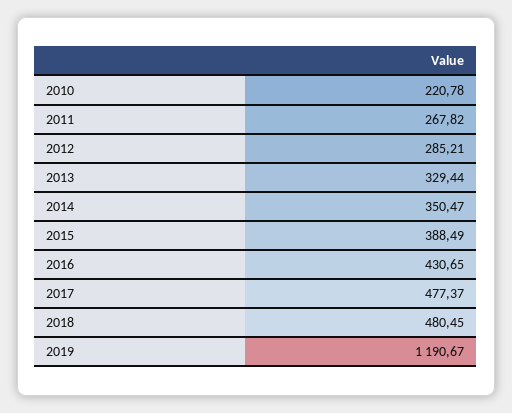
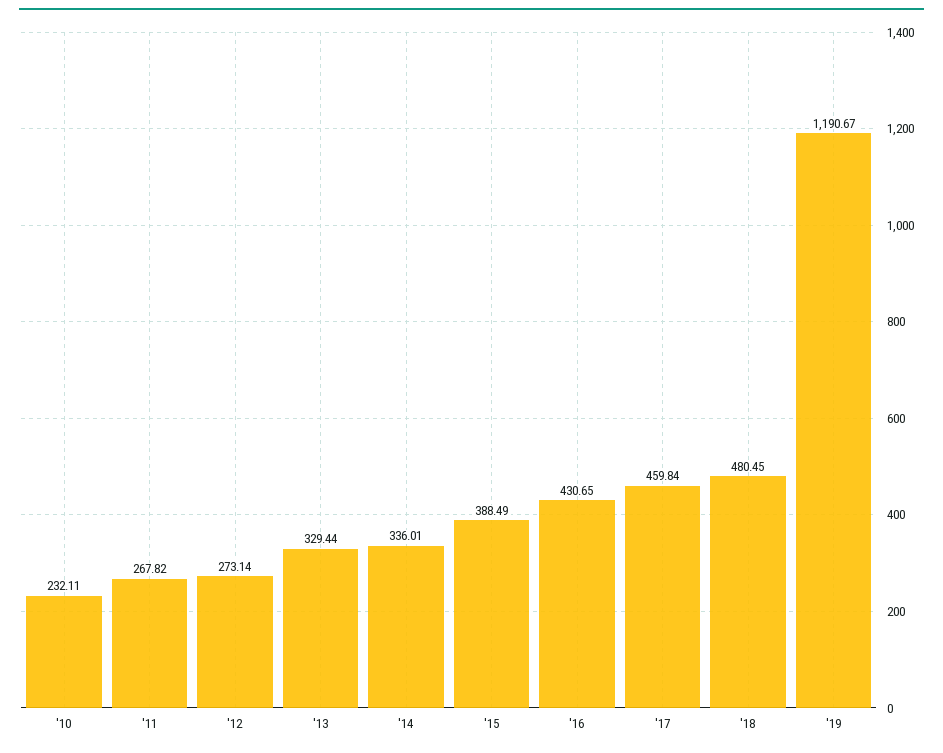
2010: 220.78 -> 232.11
2012: 285.21 -> 273.14
2014: 350.47 -> 336.01
2017: 477.37 -> 459.84

